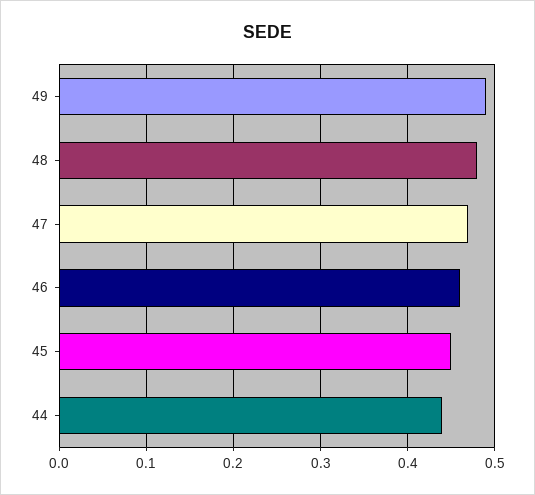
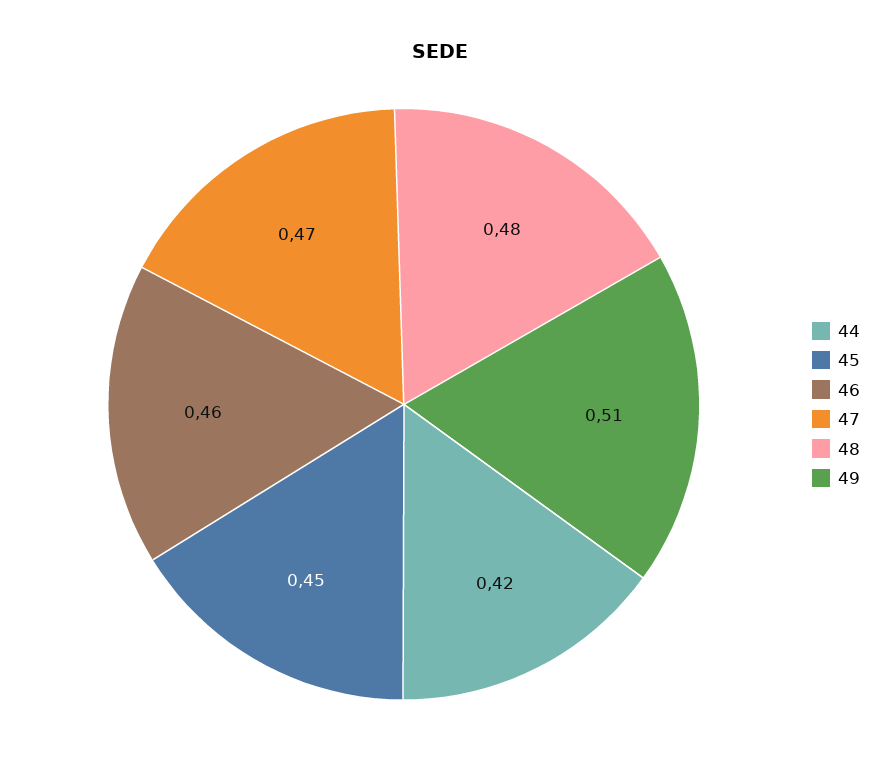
49: 0.49 -> 0.51
44: 0.44 -> 0.42

